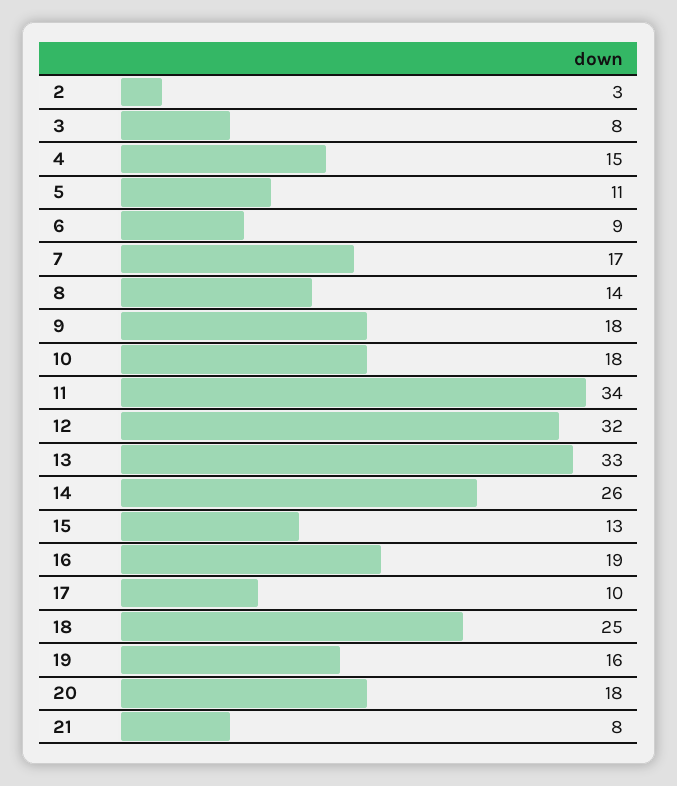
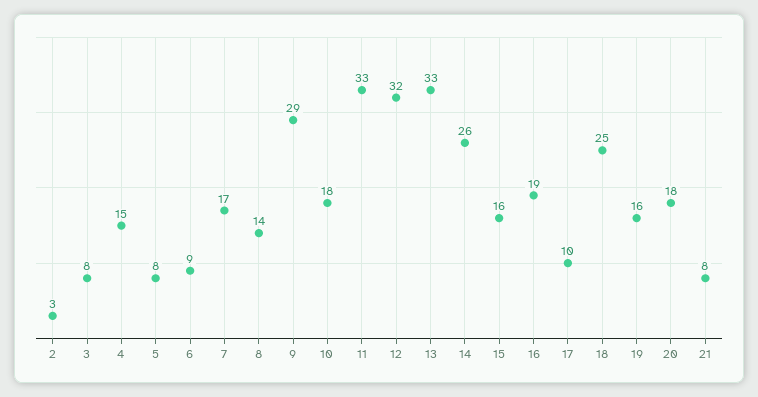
5: 11 -> 8
9: 18 -> 29
11: 34 -> 33
15: 13 -> 16

